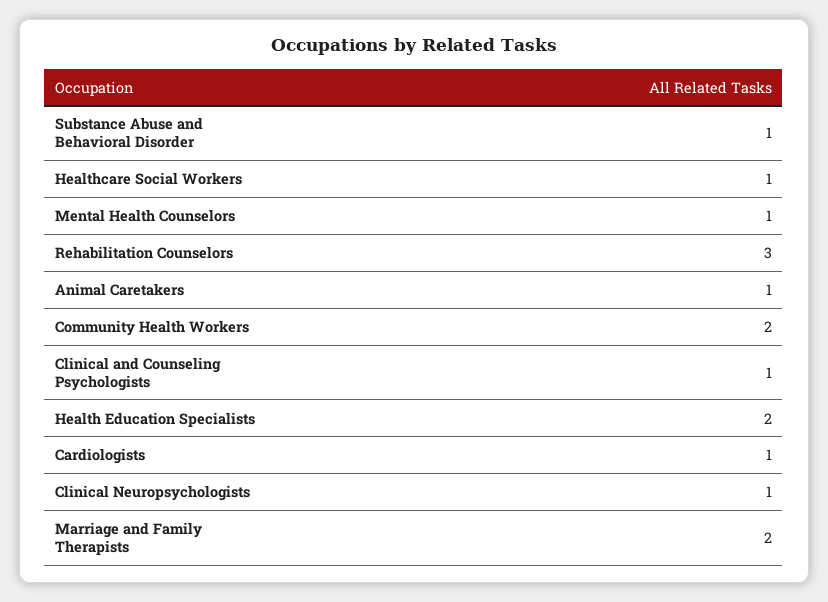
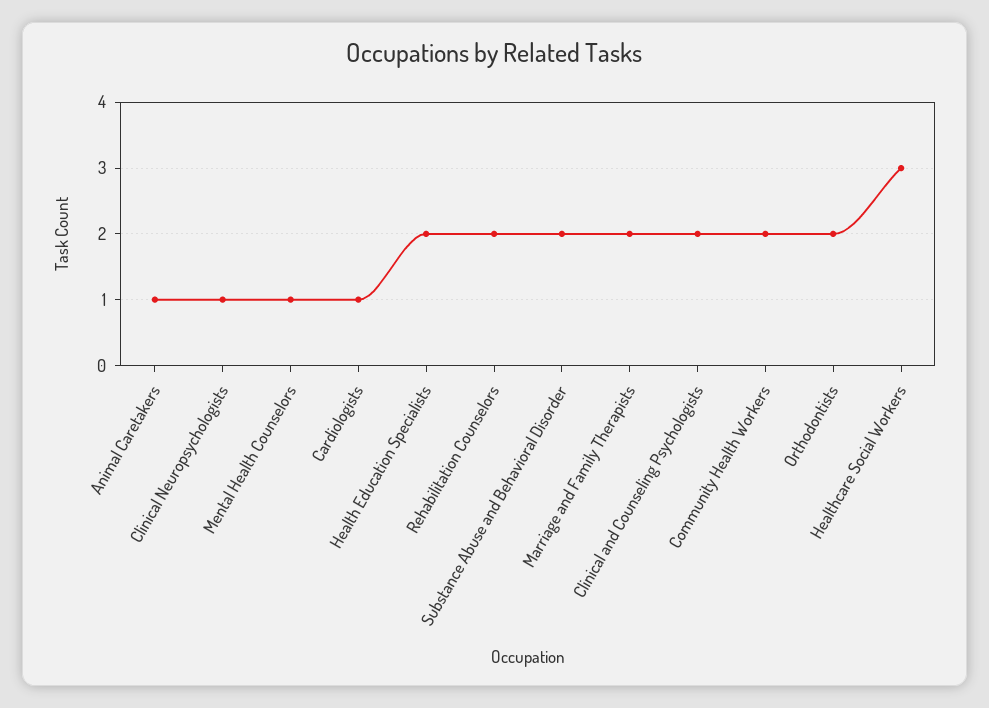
Substance Abuse and Behavioral Disorder: 1 -> 2
Healthcare Social Workers: 1 -> 3
Rehabilitation Counselors: 3 -> 2
Clinical and Counseling Psychologists: 1 -> 2
Orthodontists: none -> 2

